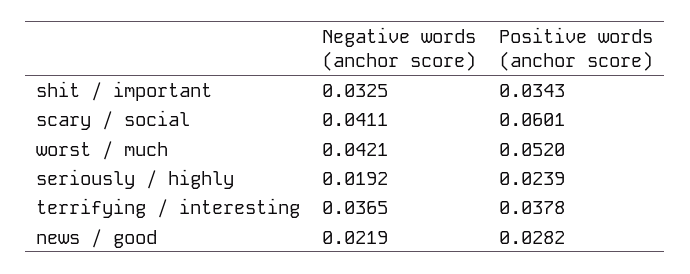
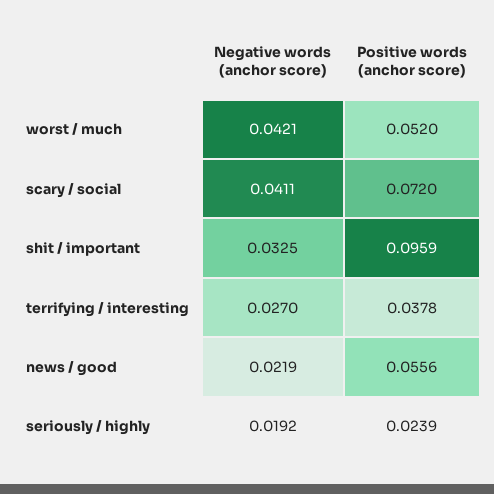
Positive words (anchor score), shit / important: 0.0343 -> 0.0959
Positive words (anchor score), scary / social: 0.0601 -> 0.072
Negative words (anchor score), terrifying / interesting: 0.0365 -> 0.027
Positive words (anchor score), news / good: 0.0282 -> 0.0556

